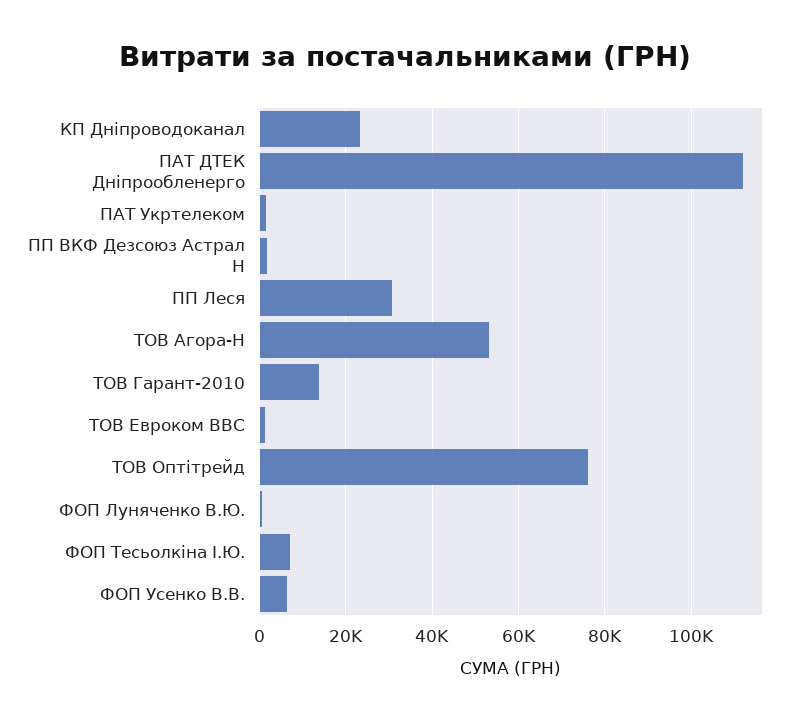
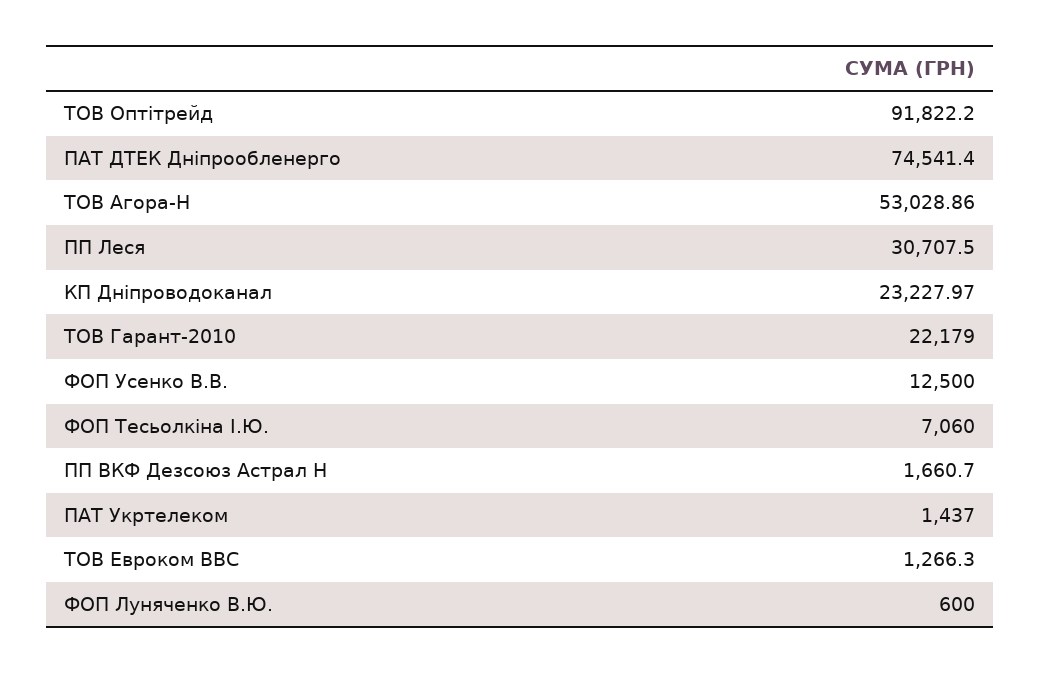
ПАТ ДТЕК Дніпрообленерго: 112000 -> 74541.4
ТОВ Гарант-2010: 14000 -> 22179
ТОВ Оптітрейд: 76000 -> 91822.2
ФОП Усенко В.В.: 6000 -> 12500

